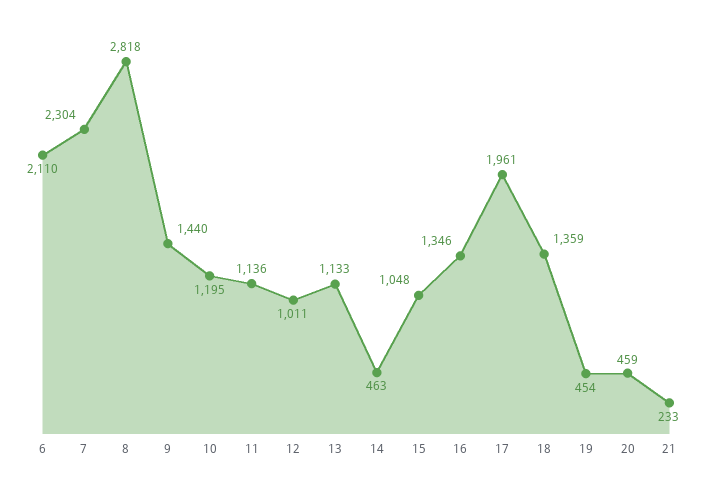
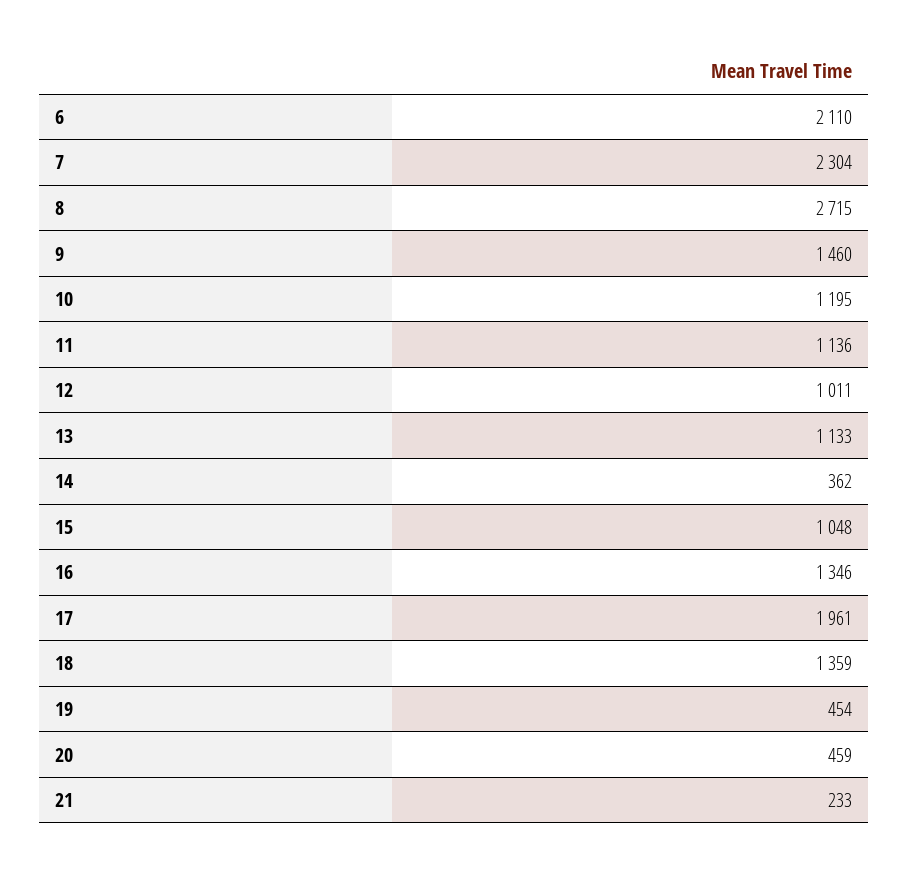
8: 2818 -> 2715
9: 1440 -> 1460
14: 463 -> 362

